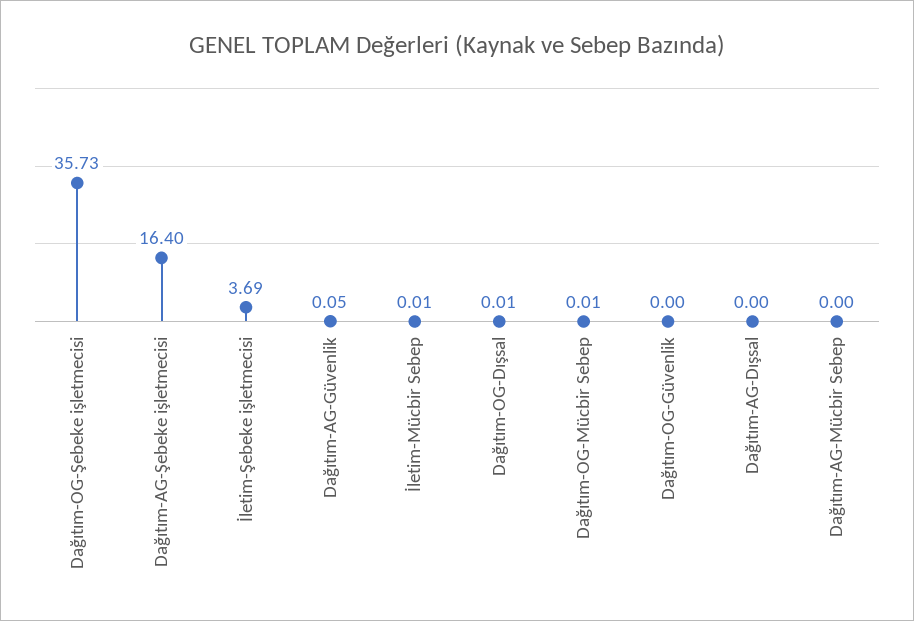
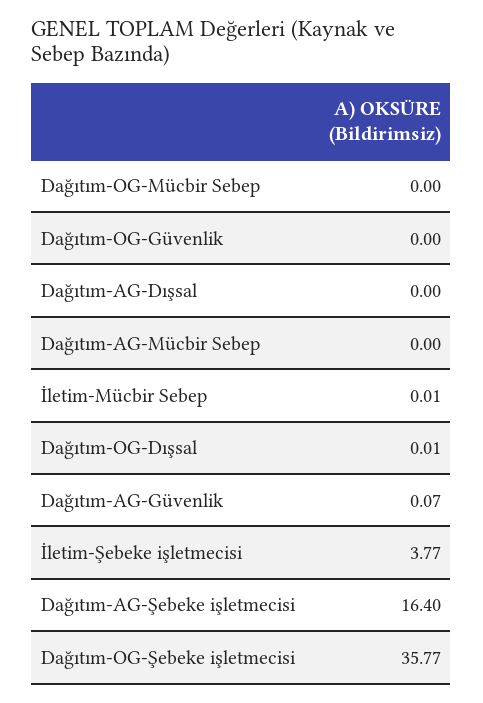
Dağıtım-OG-Şebeke işletmecisi: 35.73 -> 35.77
İletim-Şebeke işletmecisi: 3.69 -> 3.77
Dağıtım-AG-Güvenlik: 0.05 -> 0.07
Dağıtım-OG-Mücbir Sebep: 0.01 -> 0

